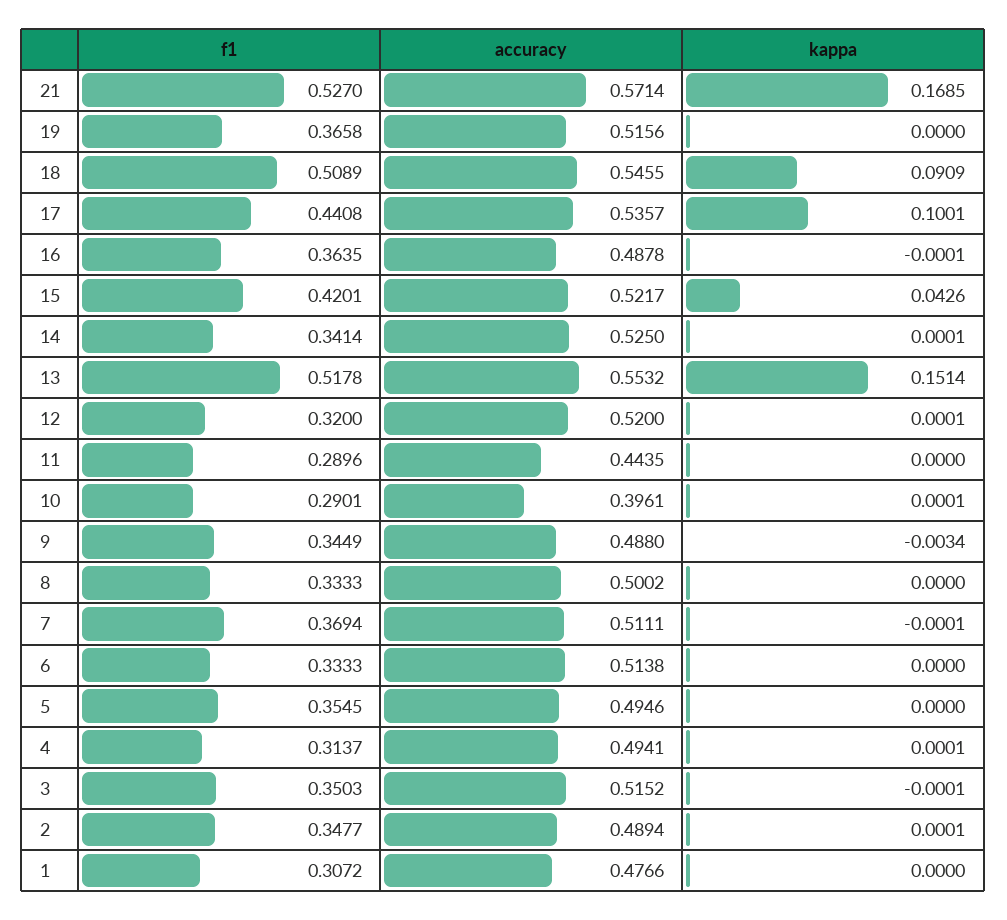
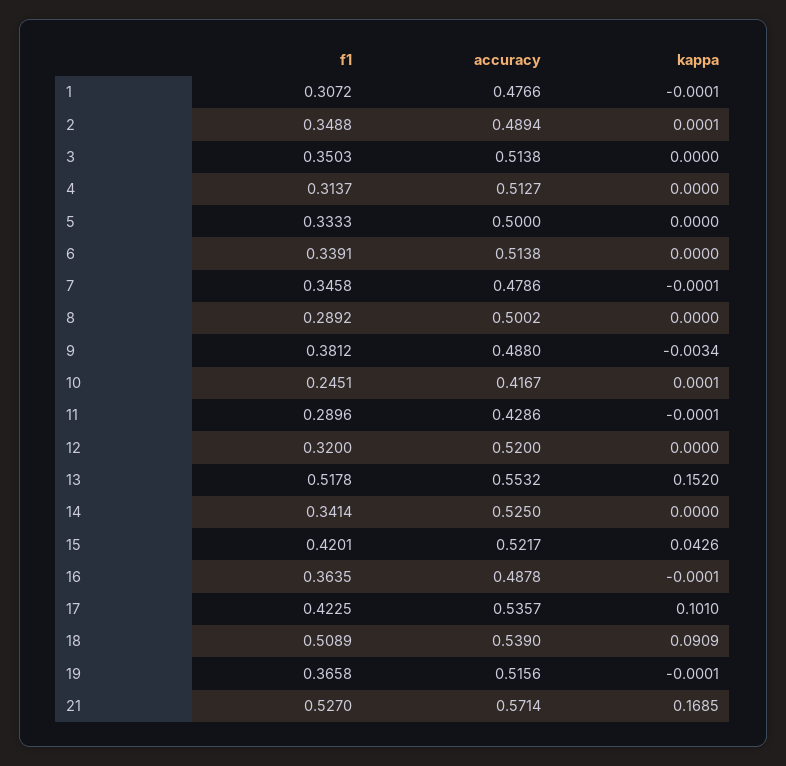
kappa, 19: 0 -> -0.0001
accuracy, 18: 0.5455 -> 0.539
f1, 17: 0.4408 -> 0.4225
kappa, 17: 0.1001 -> 0.101
kappa, 14: 0.0001 -> 0
kappa, 13: 0.1514 -> 0.152
kappa, 12: 0.0001 -> 0
accuracy, 11: 0.4435 -> 0.4286
kappa, 11: 0 -> -0.0001
f1, 10: 0.2901 -> 0.2451
accuracy, 10: 0.3961 -> 0.4167
f1, 9: 0.3449 -> 0.3812
f1, 8: 0.3333 -> 0.2892
f1, 7: 0.3694 -> 0.3458
accuracy, 7: 0.5111 -> 0.4786
f1, 6: 0.3333 -> 0.3391
f1, 5: 0.3545 -> 0.3333
accuracy, 5: 0.4946 -> 0.5
accuracy, 4: 0.4941 -> 0.5127
kappa, 4: 0.0001 -> 0
accuracy, 3: 0.5152 -> 0.5138
kappa, 3: -0.0001 -> 0
f1, 2: 0.3477 -> 0.3488
kappa, 1: 0 -> -0.0001

